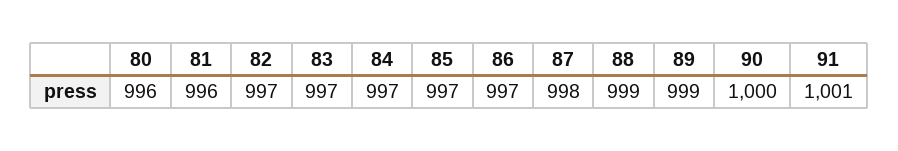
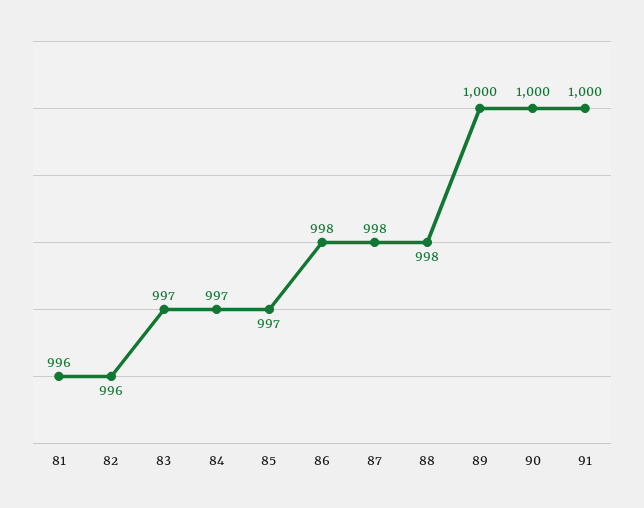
80: 996 -> none
82: 997 -> 996
86: 997 -> 998
88: 999 -> 998
89: 999 -> 1000
91: 1001 -> 1000

